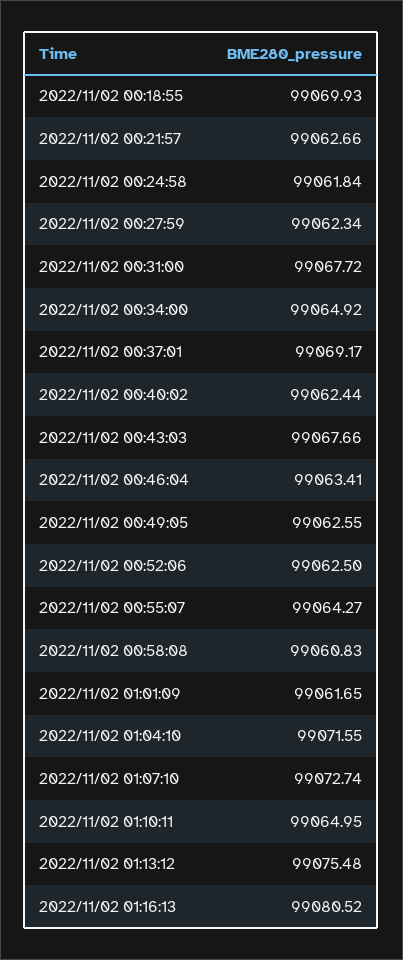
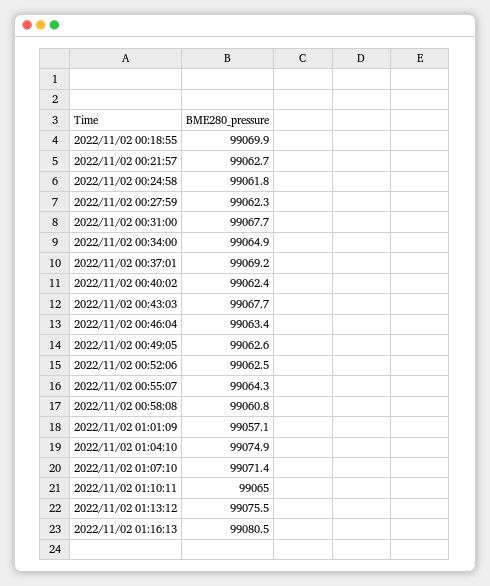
2022/11/02 01:01:09: 99061.65 -> 99057.1
2022/11/02 01:04:10: 99071.55 -> 99074.9
2022/11/02 01:07:10: 99072.74 -> 99071.4

